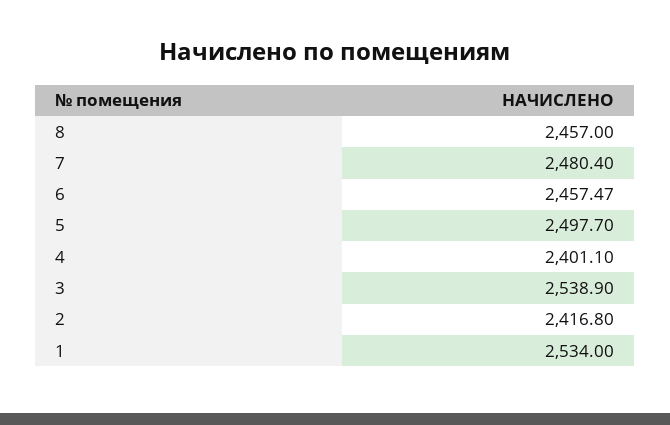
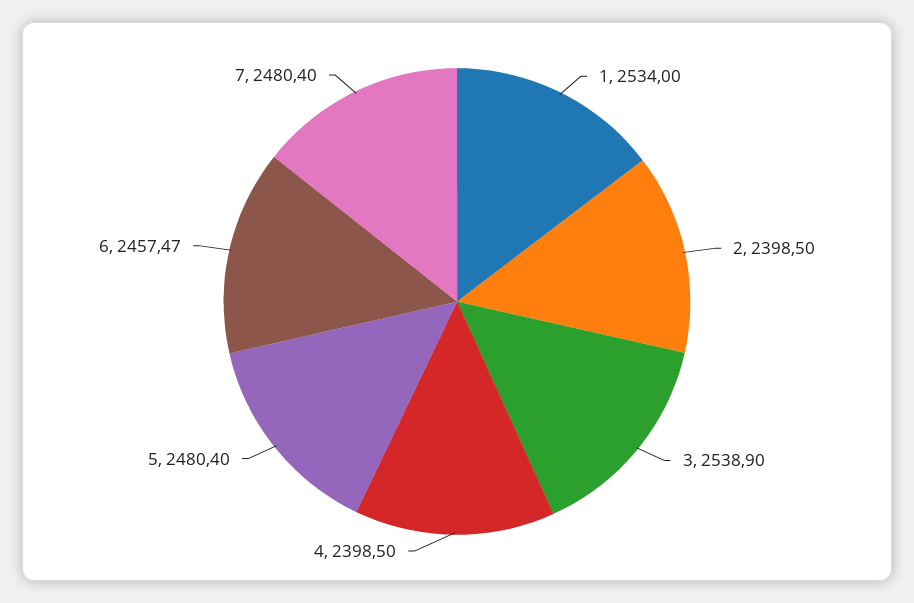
8: 2457 -> none
5: 2497.7 -> 2480.4
4: 2401.1 -> 2398.5
2: 2416.8 -> 2398.5

